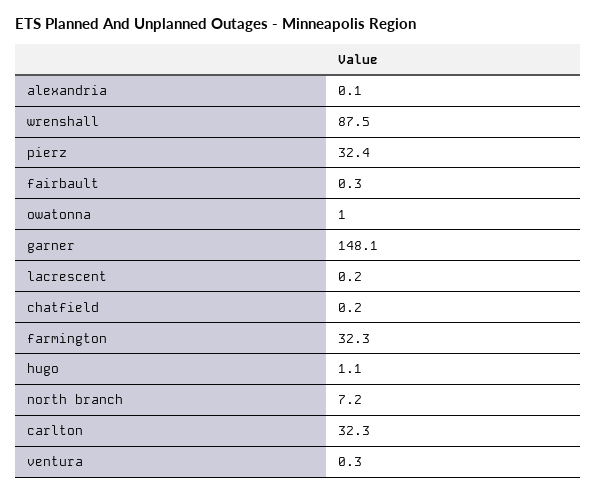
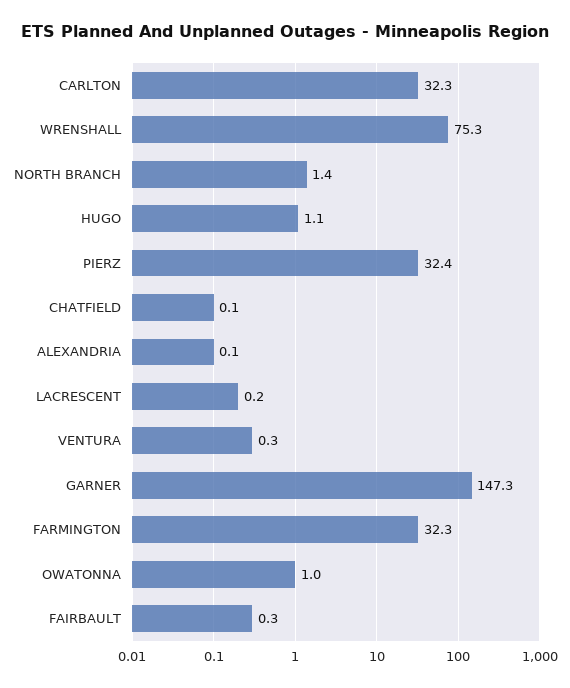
wrenshall: 87.5 -> 75.3
garner: 148.1 -> 147.3
chatfield: 0.2 -> 0.1
north branch: 7.2 -> 1.4

